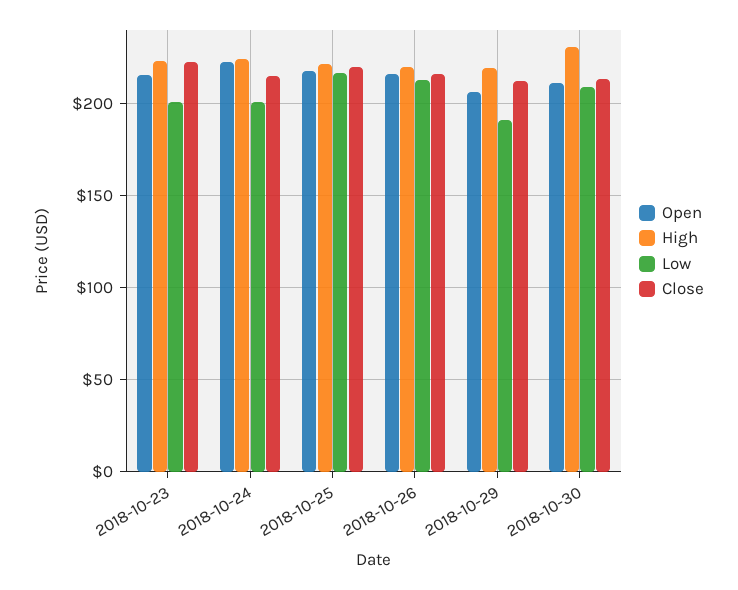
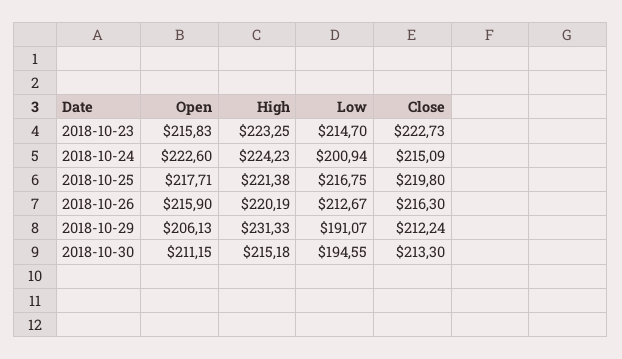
Low, 2018-10-23: 200 -> 214.7
High, 2018-10-29: 220 -> 231.33
High, 2018-10-30: 230 -> 215.18
Low, 2018-10-30: 210 -> 194.55

